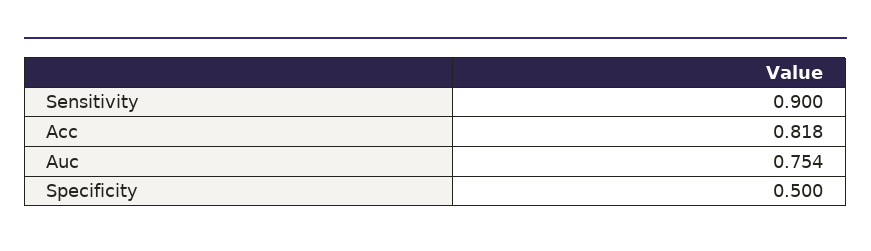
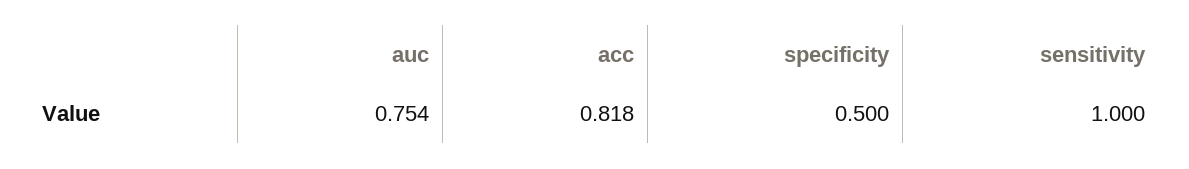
Sensitivity: 0.9 -> 1

